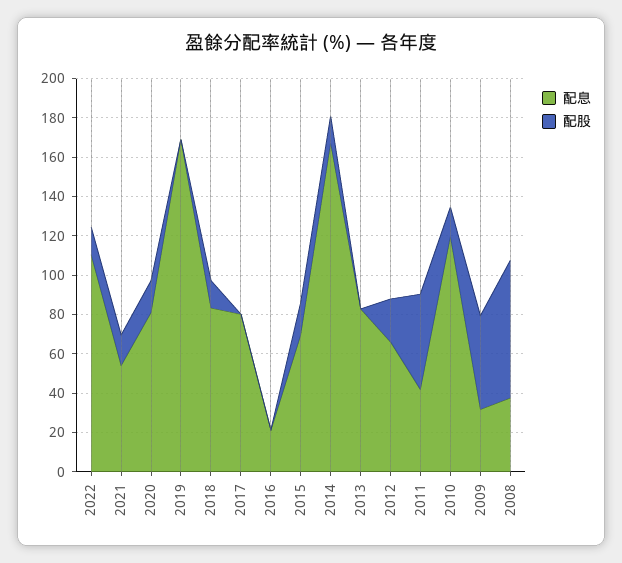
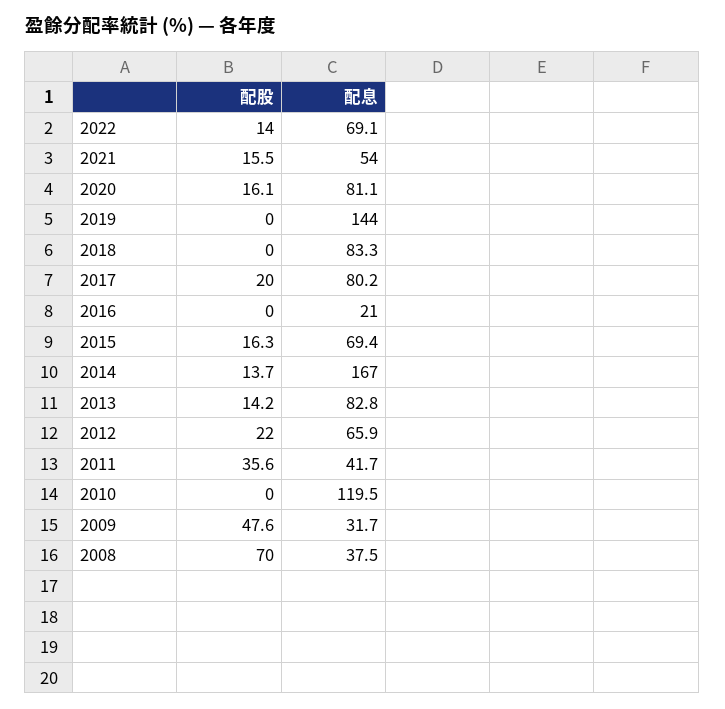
配息, 2022: 110 -> 69.1
配息, 2019: 170 -> 144
配股, 2018: 15 -> 0
配股, 2017: 0 -> 20
配股, 2013: 0 -> 14.2
配股, 2011: 50 -> 35.6
配股, 2010: 15 -> 0

